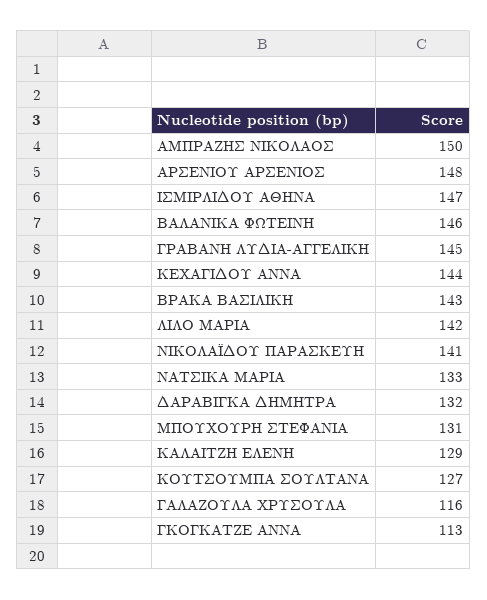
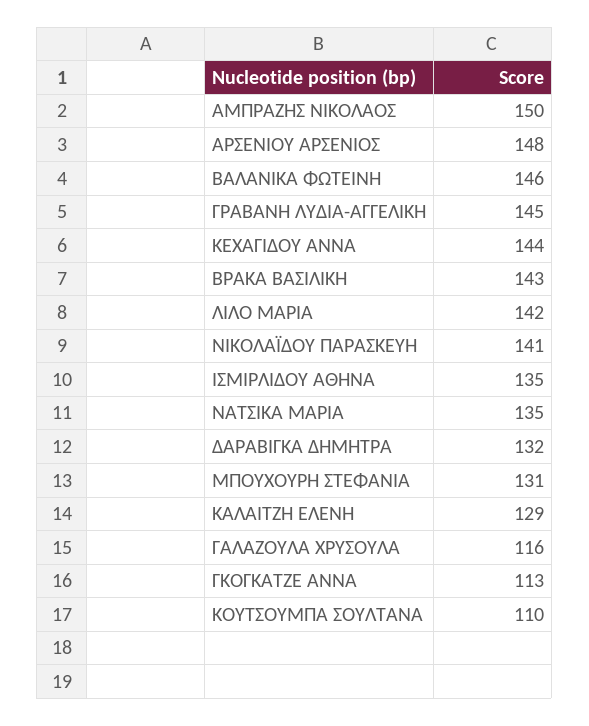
ΙΣΜΙΡΛΙΔΟΥ ΑΘΗΝΑ: 147 -> 135
ΝΑΤΣΙΚΑ ΜΑΡΙΑ: 133 -> 135
ΚΟΥΤΣΟΥΜΠΑ ΣΟΥΛΤΑΝΑ: 127 -> 110

